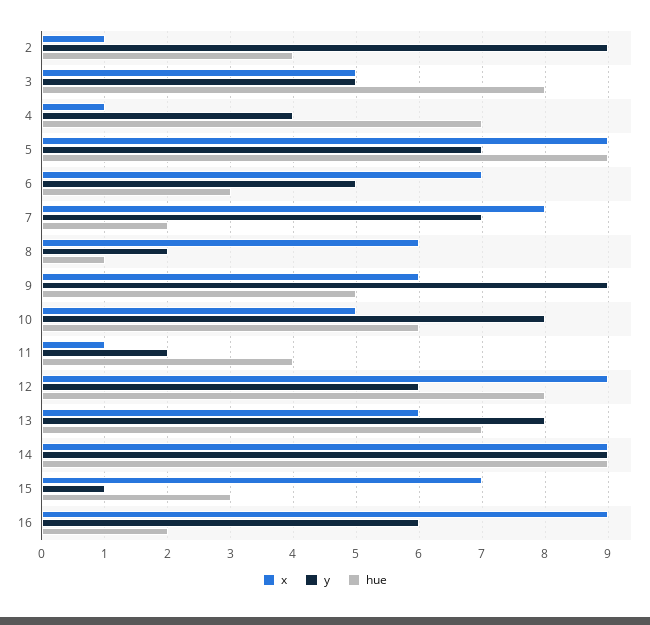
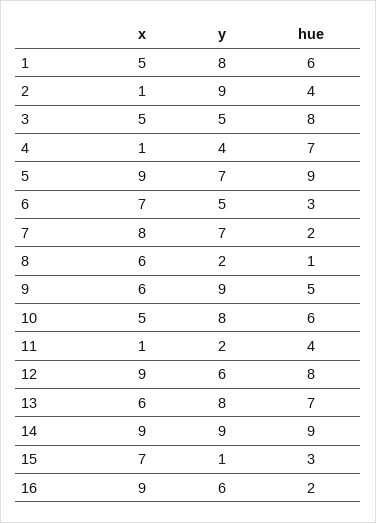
x, 1: none -> 5
y, 1: none -> 8
hue, 1: none -> 6

